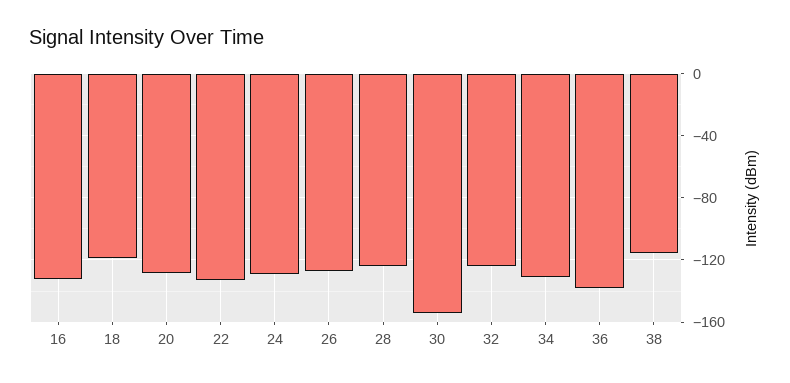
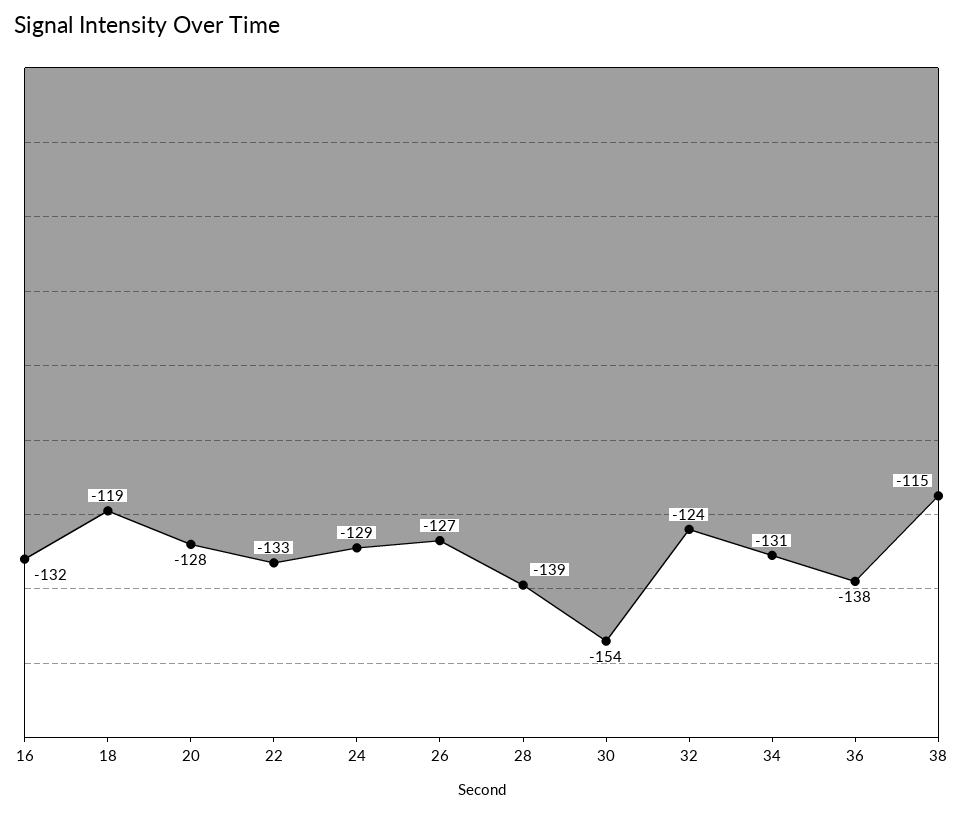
28: -125 -> -139

